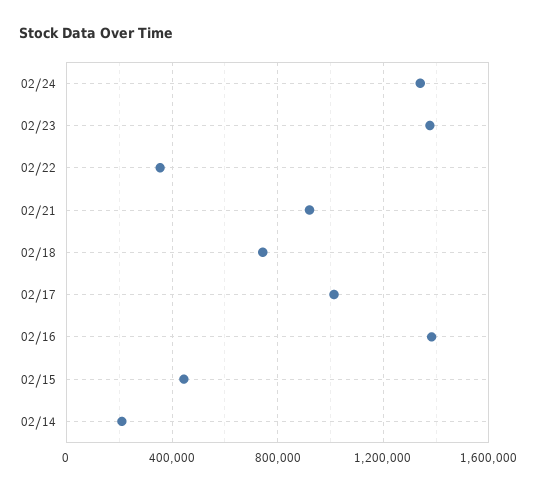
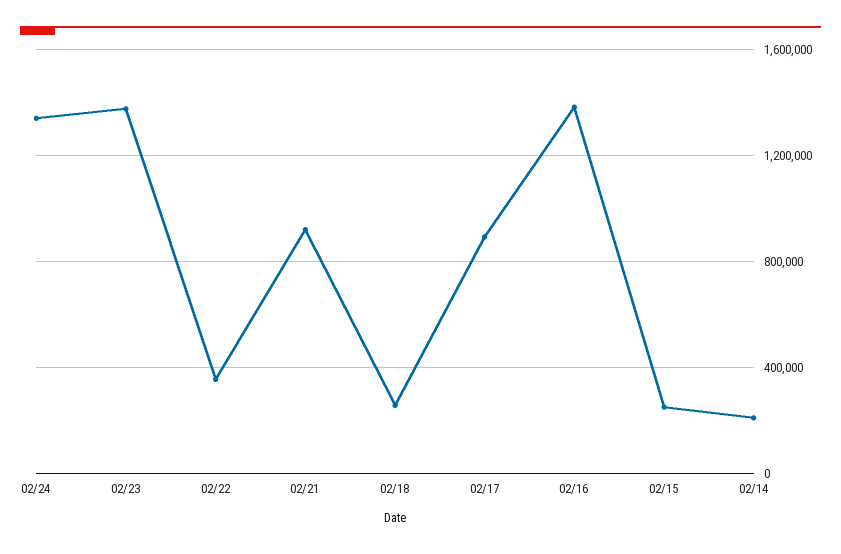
02/18: 750000 -> 250000
02/17: 1000000 -> 900000
02/15: 450000 -> 250000

